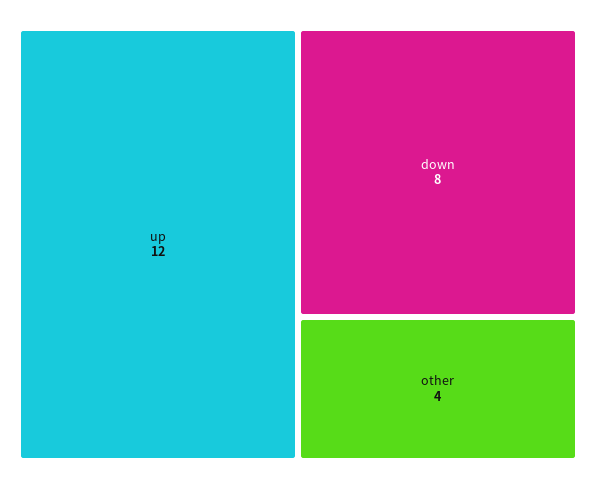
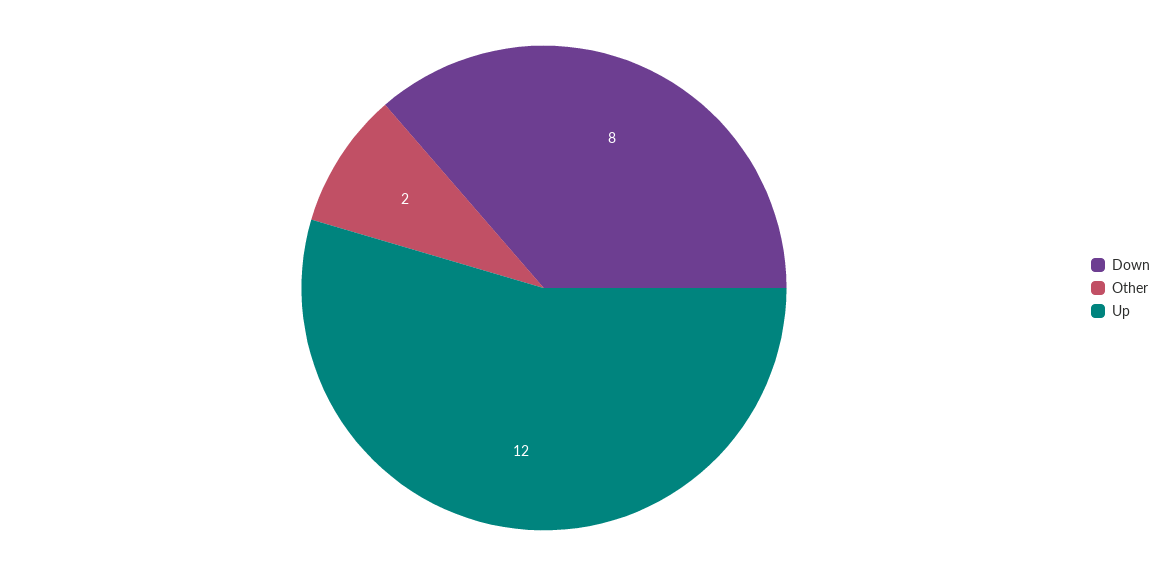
other: 4 -> 2

